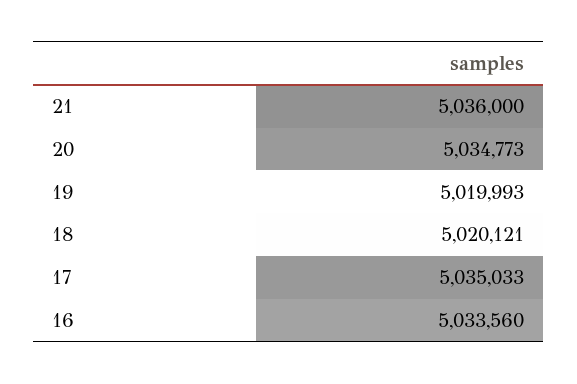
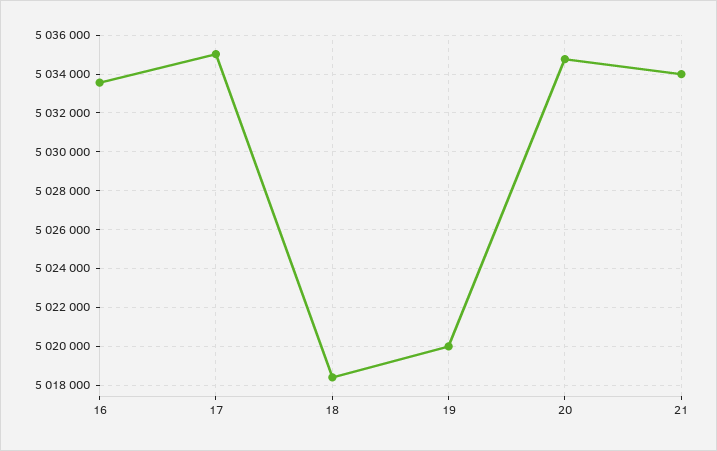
21: 5036000 -> 5034000
18: 5020121 -> 5018500

